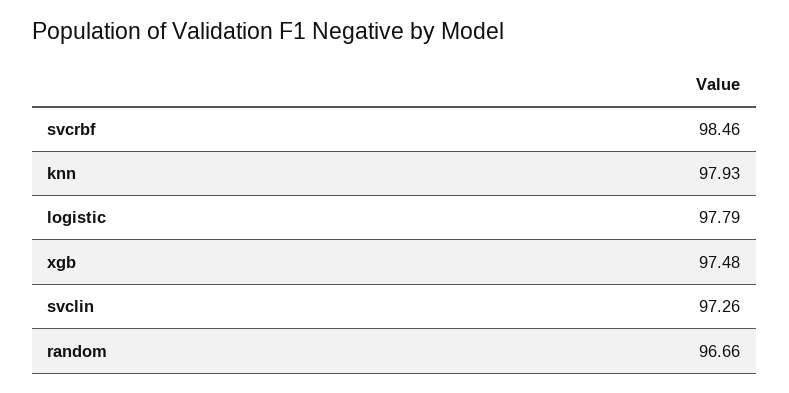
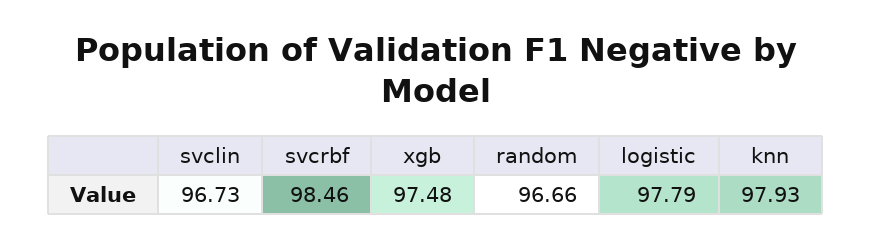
svclin: 97.26 -> 96.73

